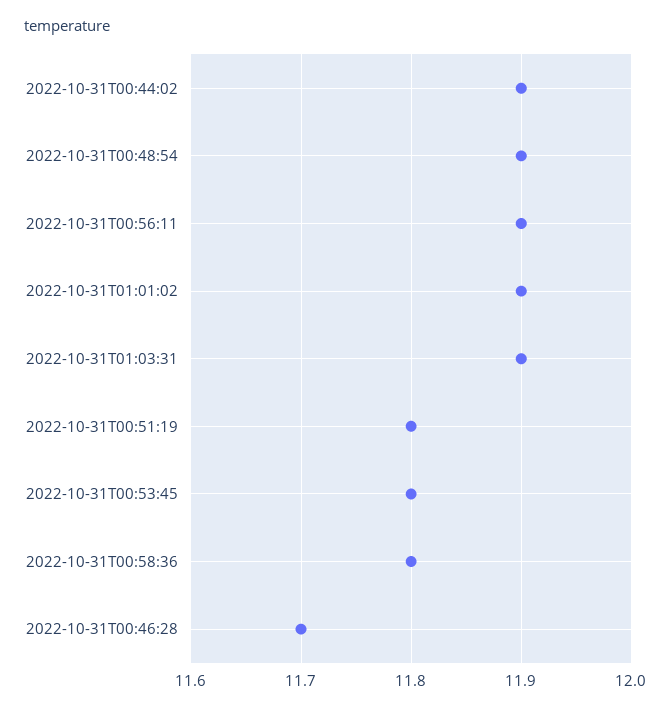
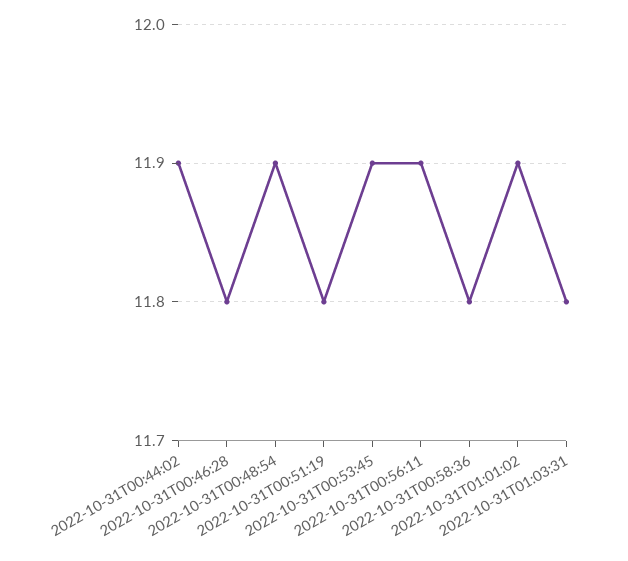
2022-10-31T01:03:31: 11.9 -> 11.8
2022-10-31T00:53:45: 11.8 -> 11.9
2022-10-31T00:46:28: 11.7 -> 11.8

